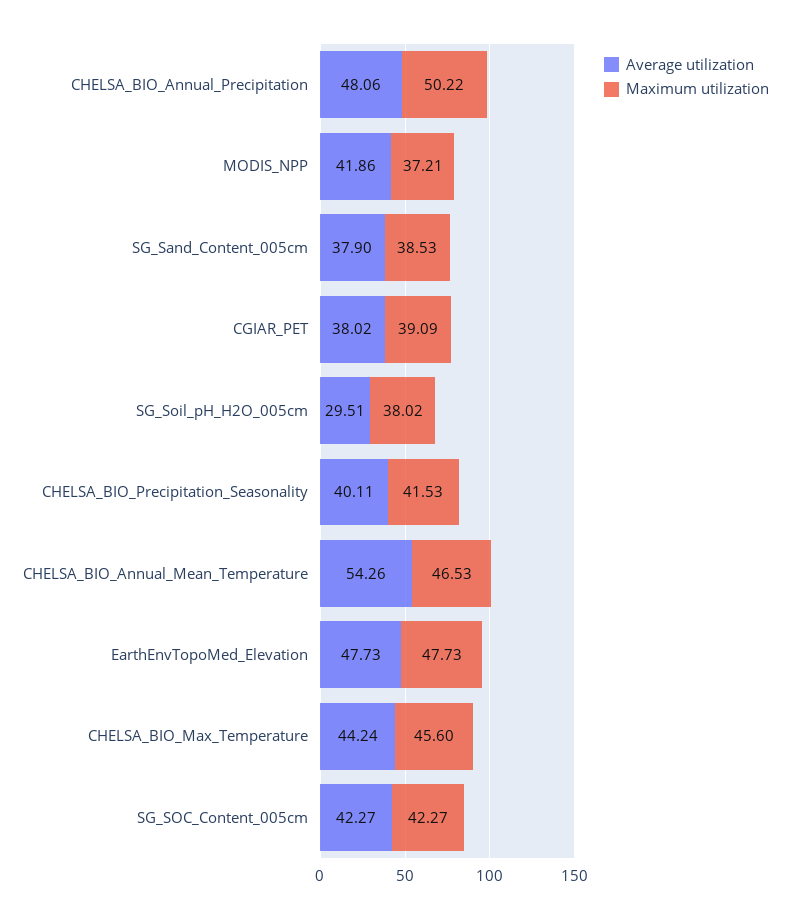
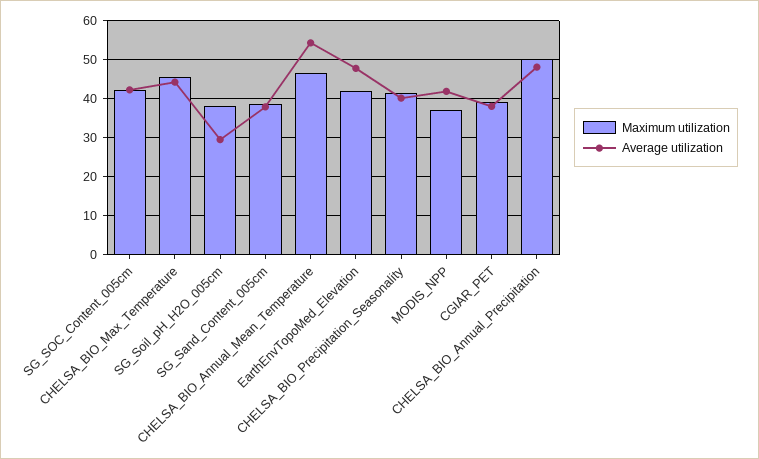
Maximum utilization, EarthEnvTopoMed_Elevation: 47.73 -> 42

